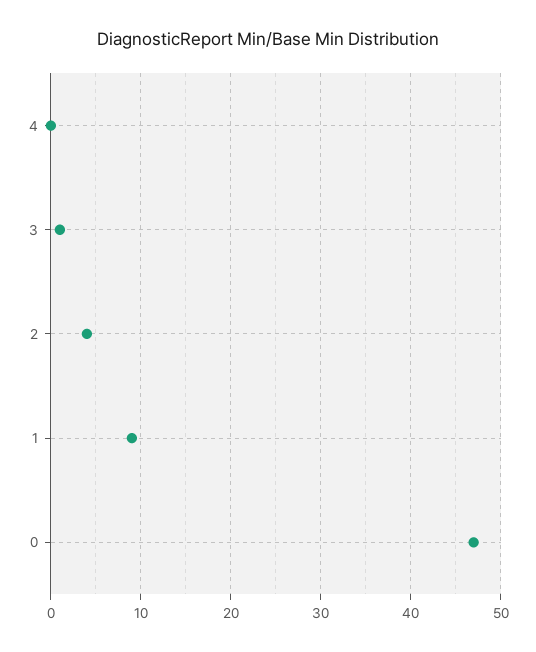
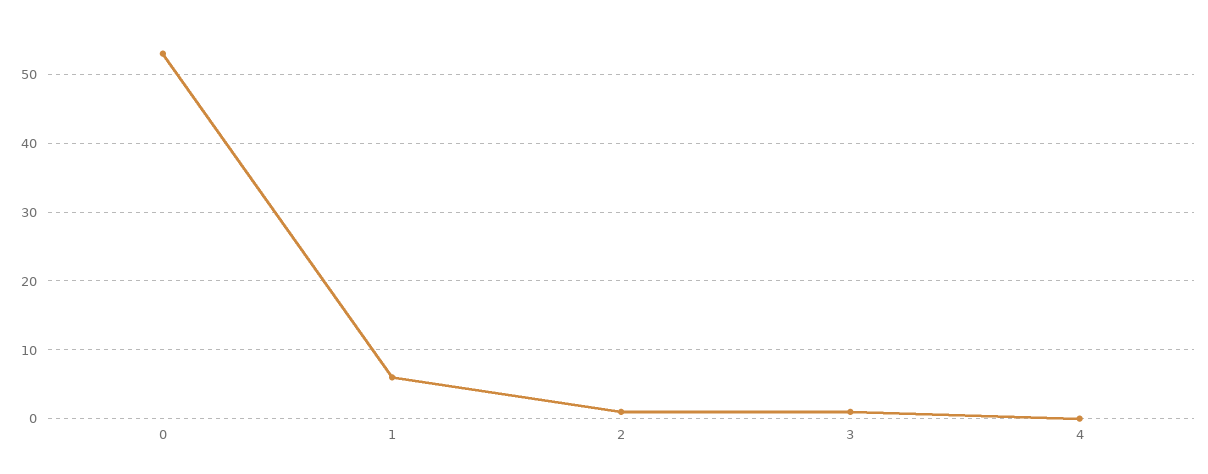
2: 4 -> 1
1: 9 -> 6
0: 47 -> 53

